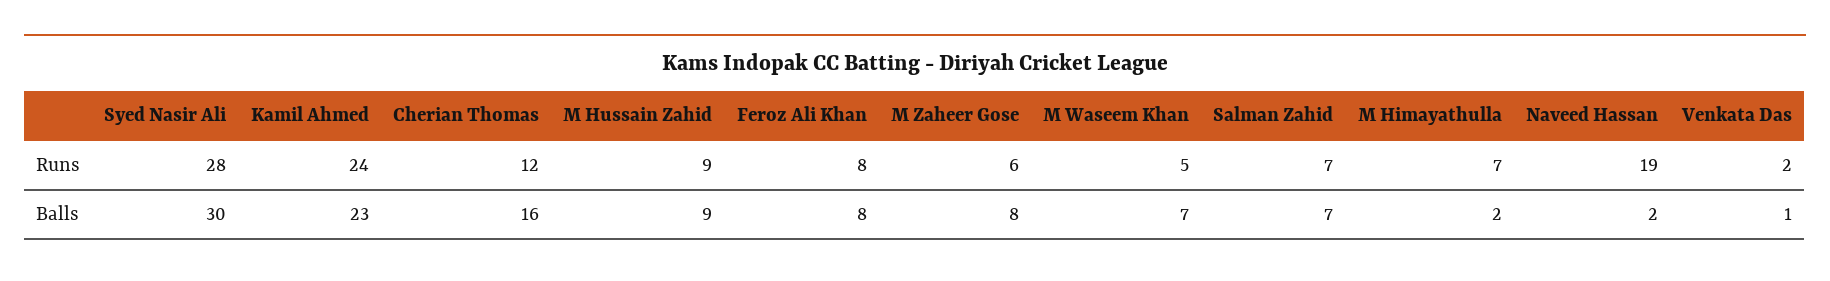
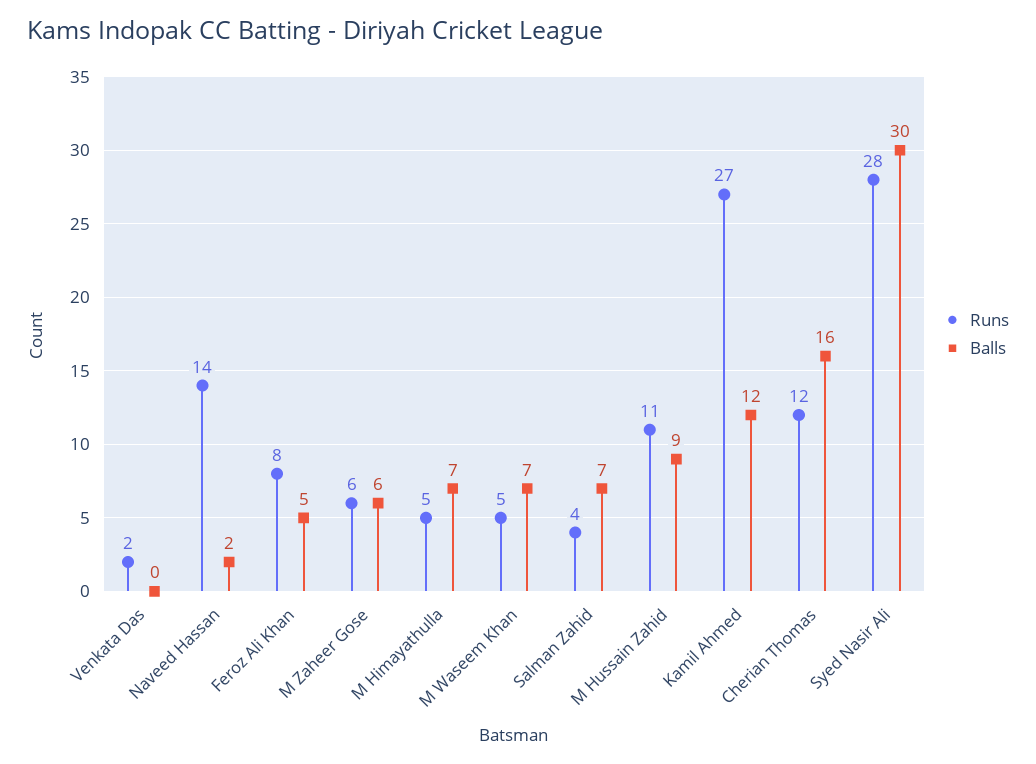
Runs, Kamil Ahmed: 24 -> 27
Runs, M Hussain Zahid: 9 -> 11
Runs, Salman Zahid: 7 -> 4
Runs, M Himayathulla: 7 -> 5
Runs, Naveed Hassan: 19 -> 14
Balls, Kamil Ahmed: 23 -> 12
Balls, Feroz Ali Khan: 8 -> 5
Balls, M Zaheer Gose: 8 -> 6
Balls, M Himayathulla: 2 -> 7
Balls, Venkata Das: 1 -> 0

